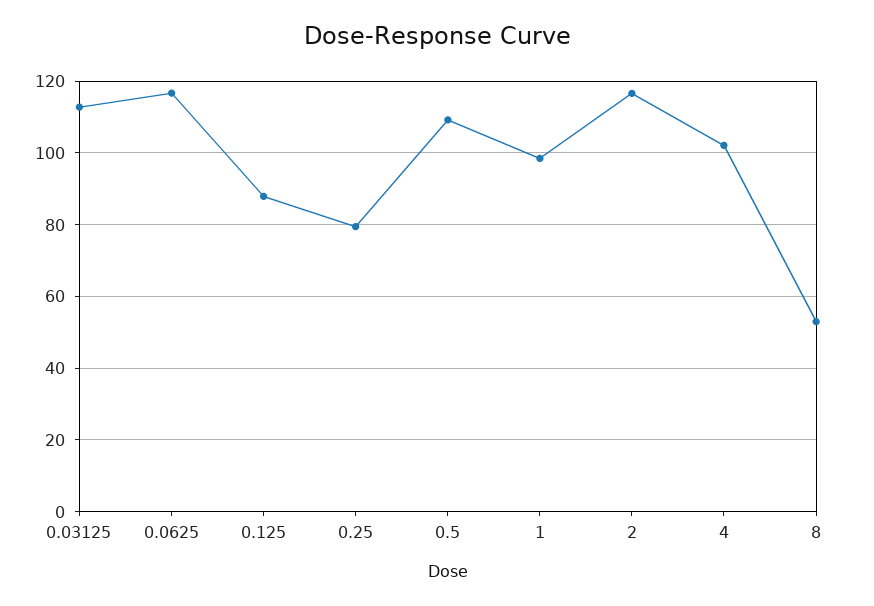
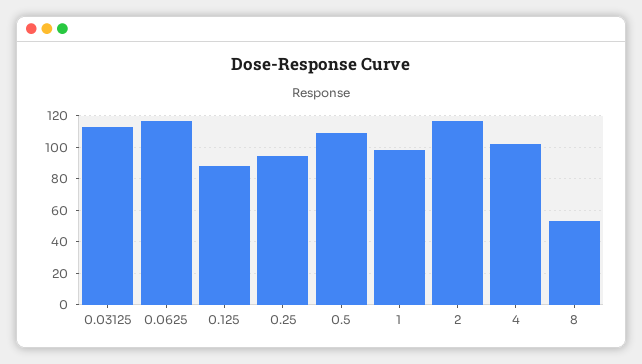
0.25: 80 -> 95

